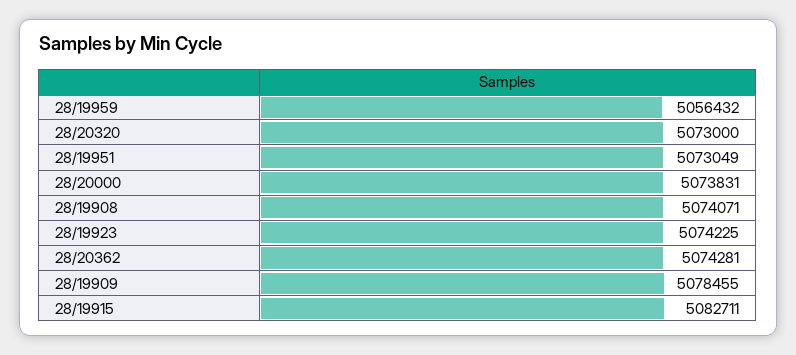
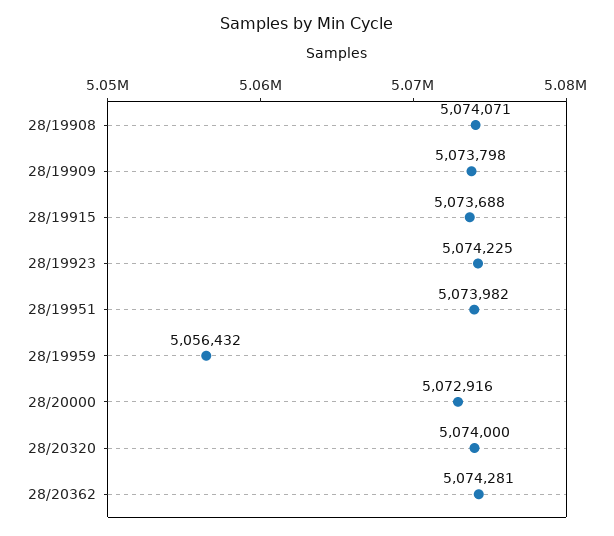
28/20320: 5073000 -> 5074000
28/19951: 5073049 -> 5073982
28/20000: 5073831 -> 5072916
28/19909: 5078455 -> 5073798
28/19915: 5082711 -> 5073688

